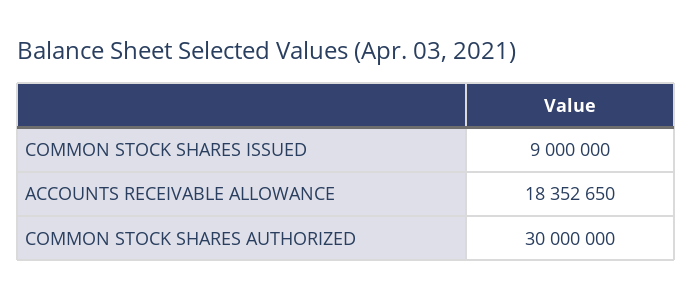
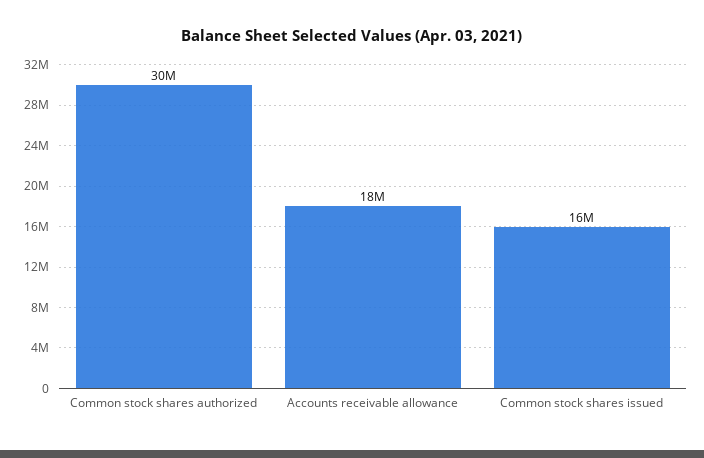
COMMON STOCK SHARES ISSUED: 9000000 -> 16000000

